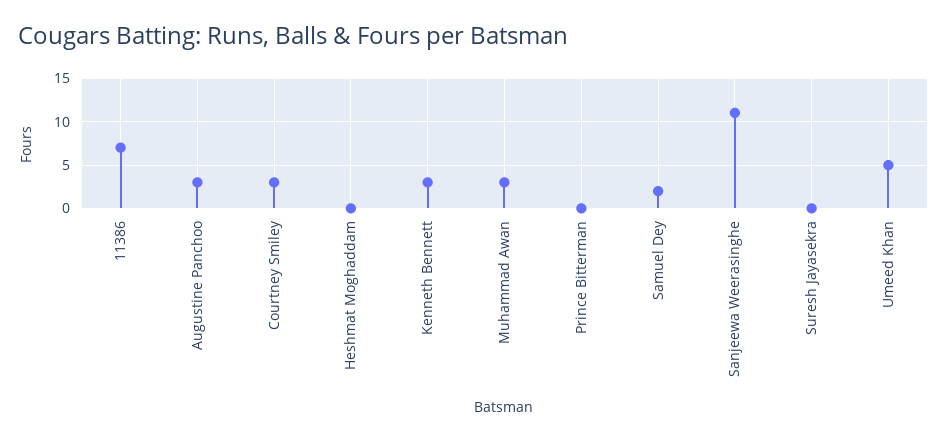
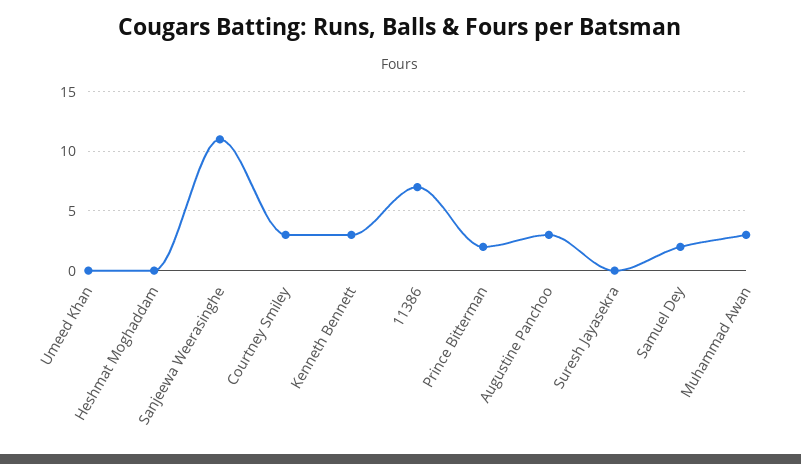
Prince Bitterman: 0 -> 2
Umeed Khan: 5 -> 0

